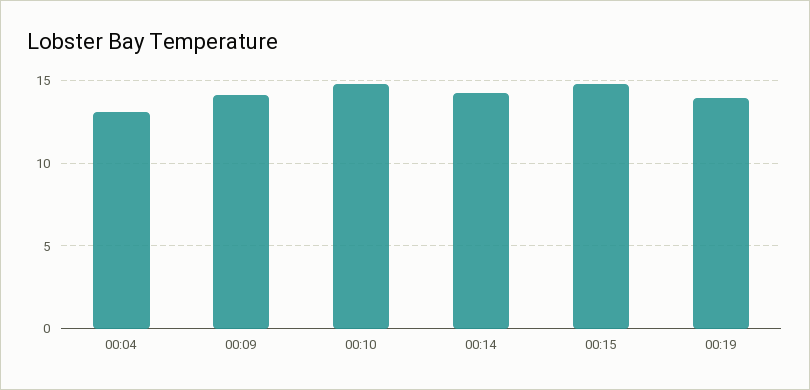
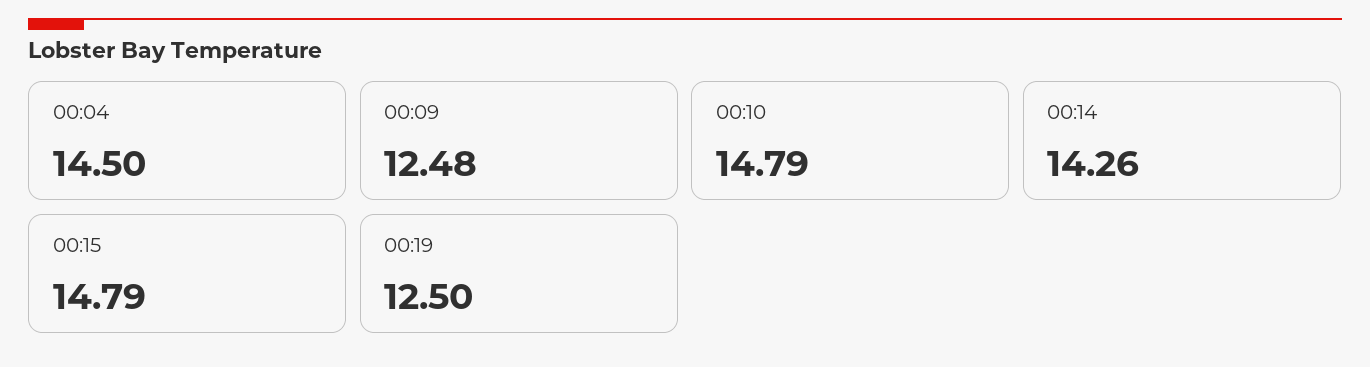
00:04: 13 -> 14.5
00:09: 14 -> 12.48
00:19: 14 -> 12.5

